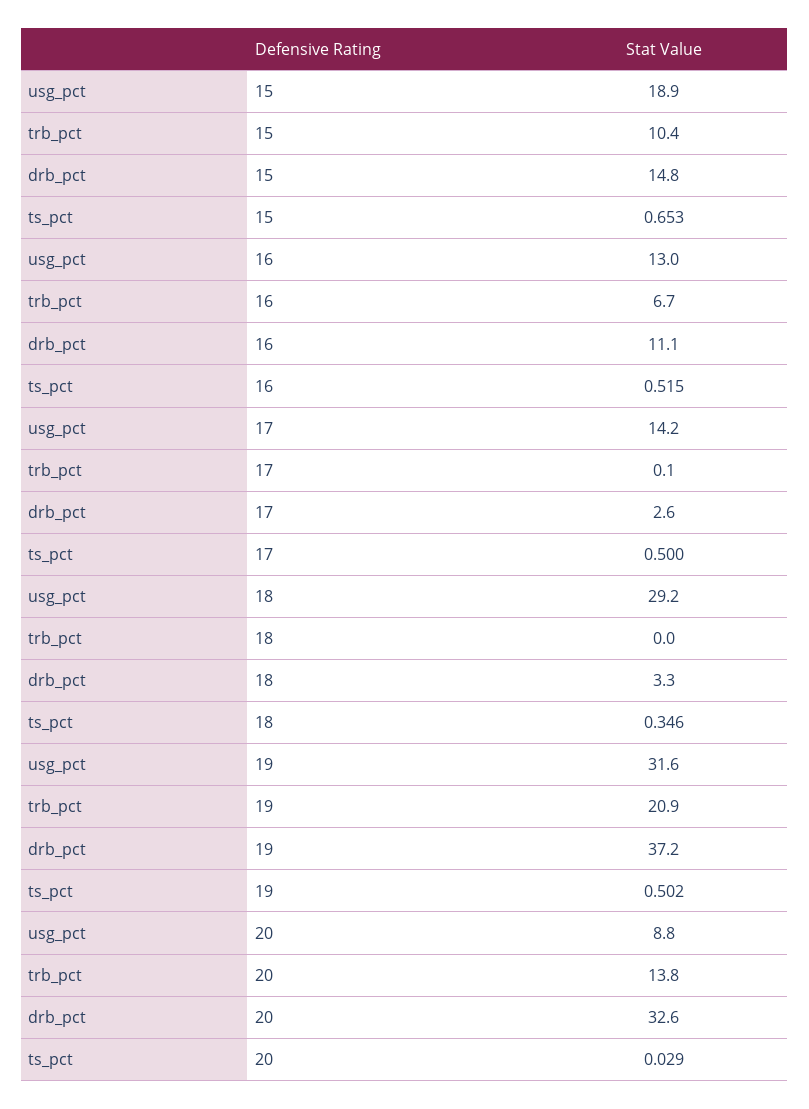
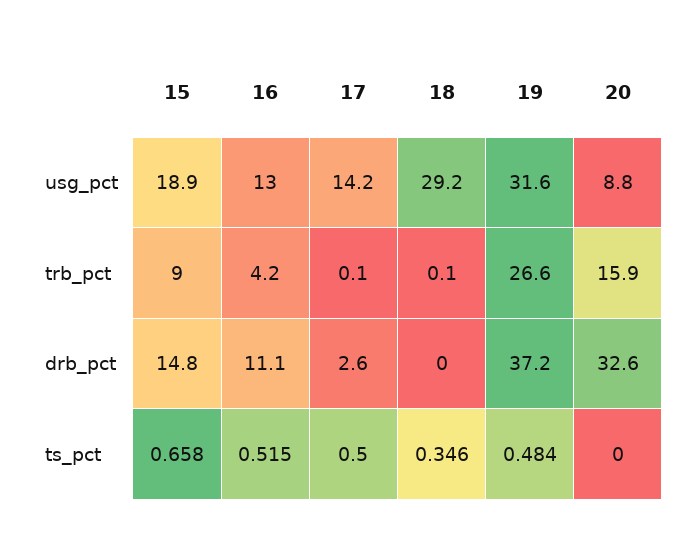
trb_pct, 15: 10.4 -> 9
ts_pct, 15: 0.653 -> 0.658
trb_pct, 16: 6.7 -> 4.2
trb_pct, 18: 0 -> 0.1
drb_pct, 18: 3.3 -> 0
trb_pct, 19: 20.9 -> 26.6
ts_pct, 19: 0.502 -> 0.484
trb_pct, 20: 13.8 -> 15.9
ts_pct, 20: 0.029 -> 0

